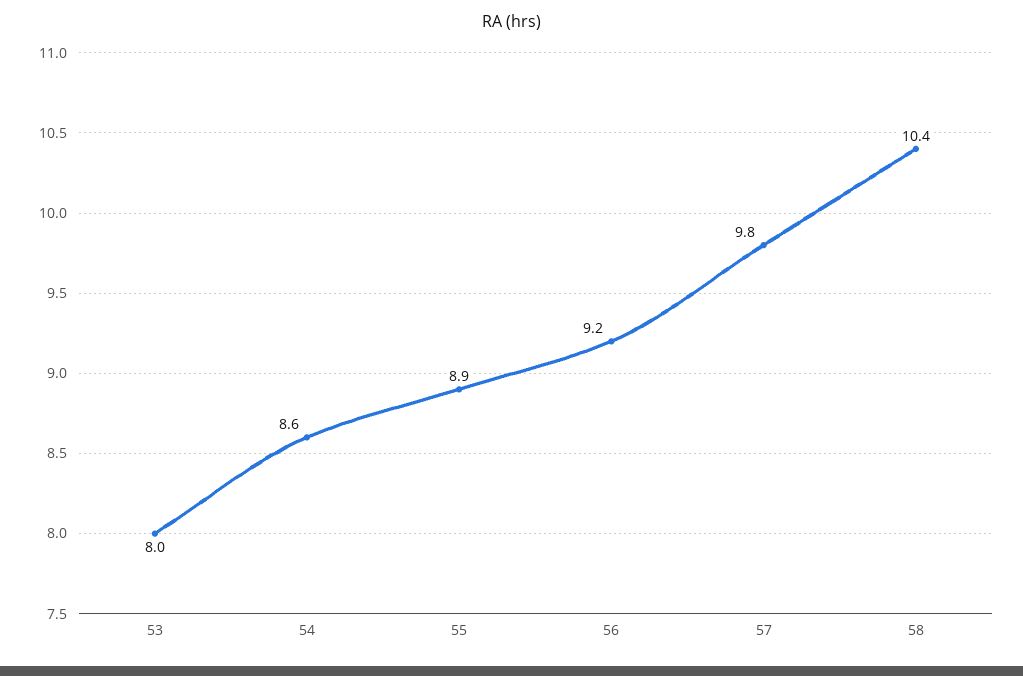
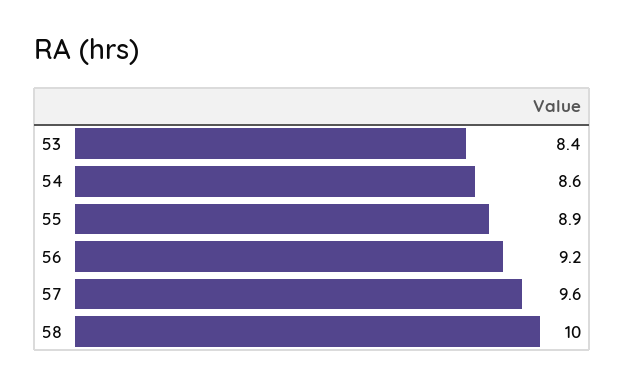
53: 8 -> 8.4
57: 9.8 -> 9.6
58: 10.4 -> 10

